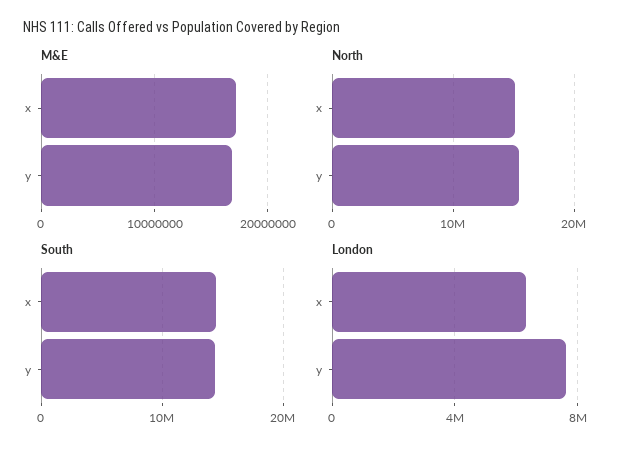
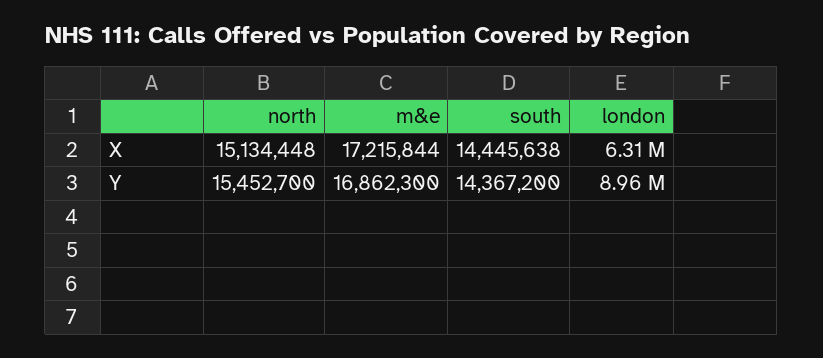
London, y: 7500000 -> 8960000

